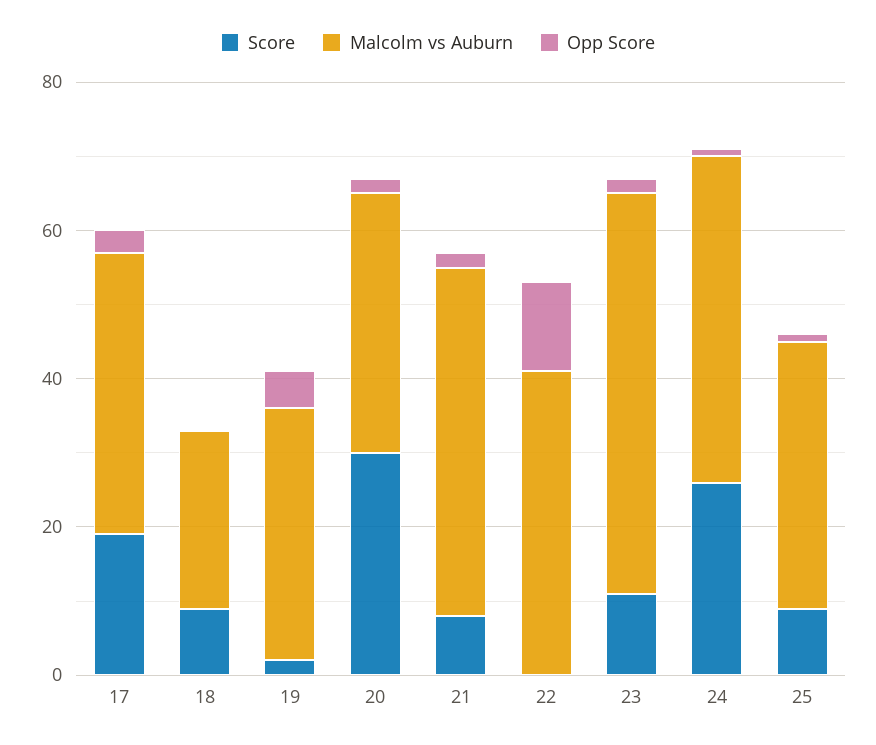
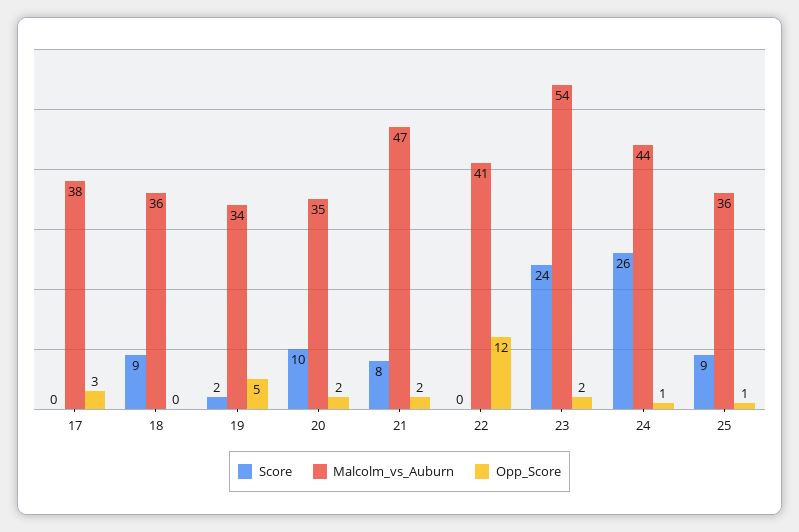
Score, 17: 20 -> 0
Malcolm vs Auburn, 18: 25 -> 36
Score, 20: 30 -> 10
Score, 23: 10 -> 24

